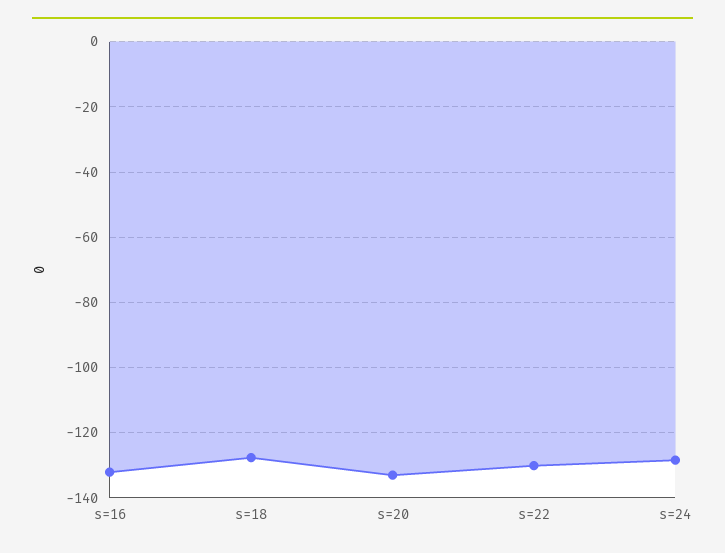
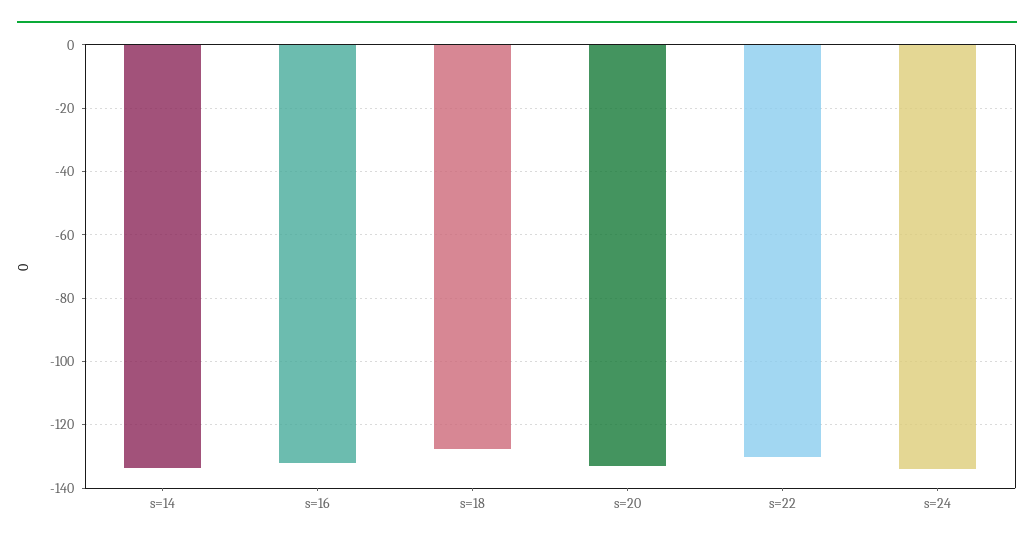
s=24: -128 -> -134
s=14: none -> -134

